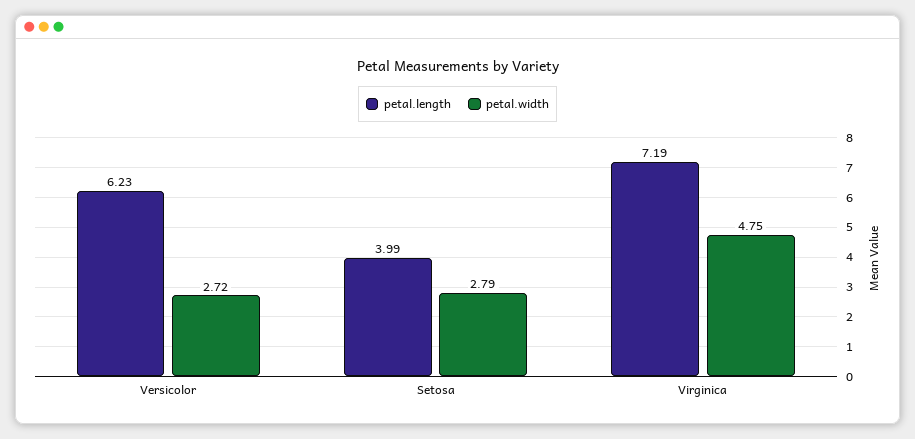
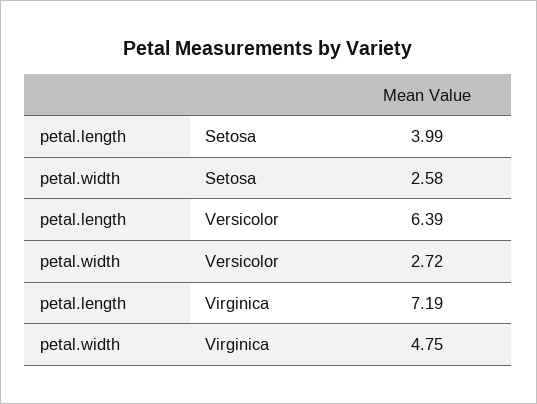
petal.length, Versicolor: 6.23 -> 6.39
petal.width, Setosa: 2.79 -> 2.58

